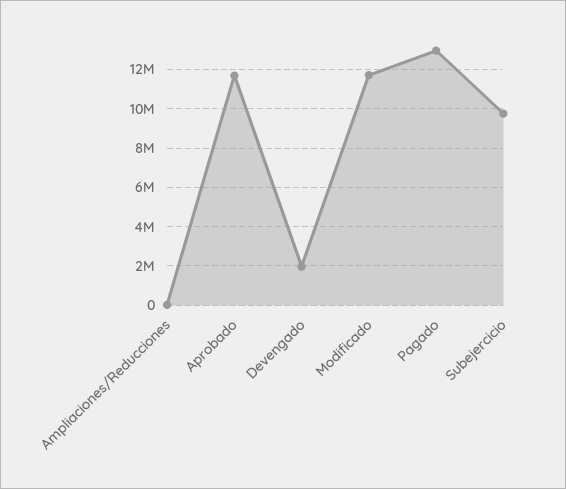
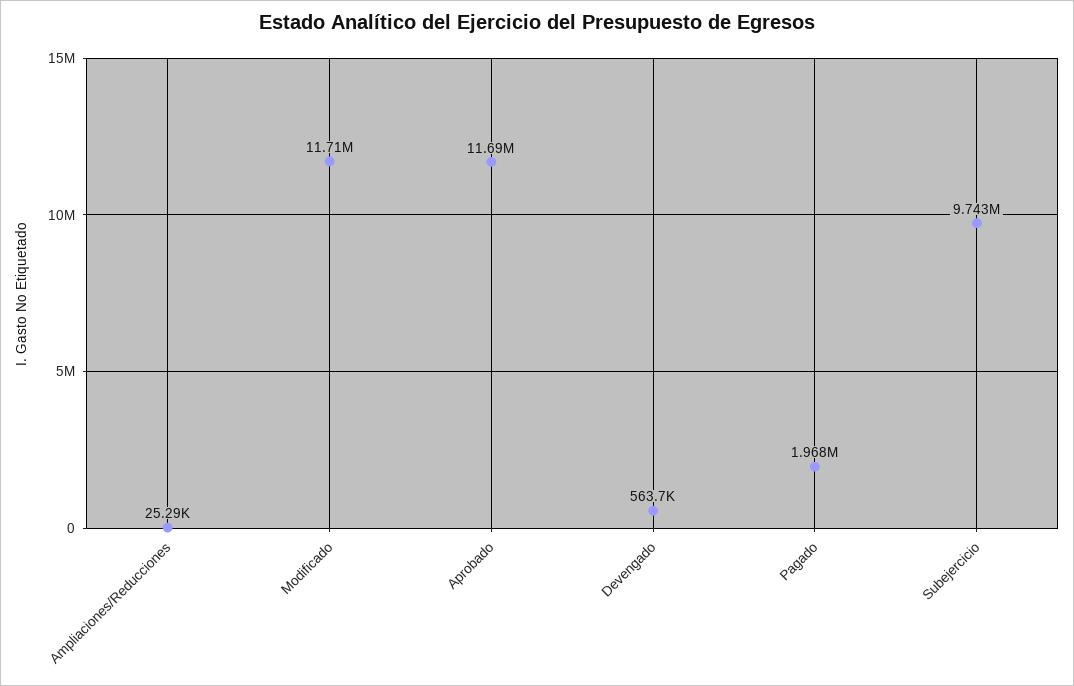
Devengado: 2000000 -> 563700
Pagado: 13000000 -> 1968000

